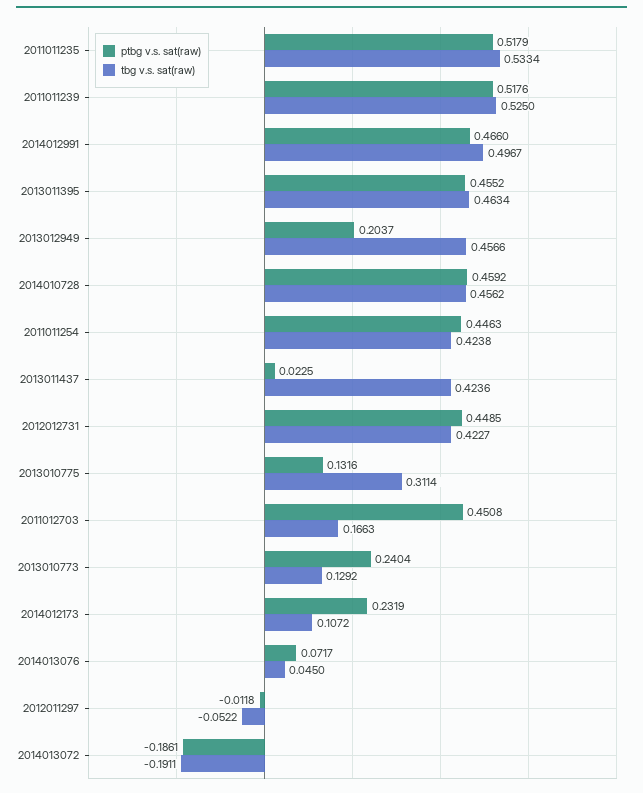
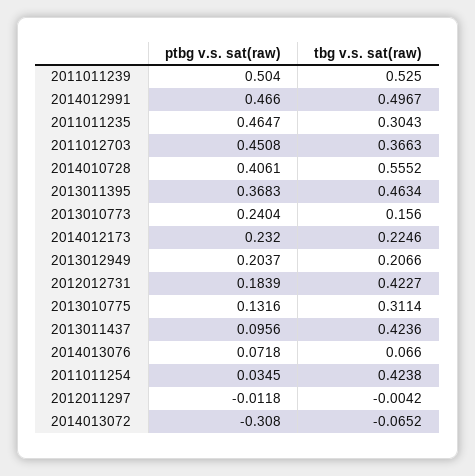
ptbg v.s. sat(raw), 2011011235: 0.5179 -> 0.4647
tbg v.s. sat(raw), 2011011235: 0.5334 -> 0.3043
ptbg v.s. sat(raw), 2011011239: 0.5176 -> 0.504
ptbg v.s. sat(raw), 2013011395: 0.4552 -> 0.3683
tbg v.s. sat(raw), 2013012949: 0.4566 -> 0.2066
ptbg v.s. sat(raw), 2014010728: 0.4592 -> 0.4061
tbg v.s. sat(raw), 2014010728: 0.4562 -> 0.5552
ptbg v.s. sat(raw), 2011011254: 0.4463 -> 0.0345
ptbg v.s. sat(raw), 2013011437: 0.0225 -> 0.0956
ptbg v.s. sat(raw), 2012012731: 0.4485 -> 0.1839
tbg v.s. sat(raw), 2011012703: 0.1663 -> 0.3663
tbg v.s. sat(raw), 2013010773: 0.1292 -> 0.156
ptbg v.s. sat(raw), 2014012173: 0.2319 -> 0.232
tbg v.s. sat(raw), 2014012173: 0.1072 -> 0.2246
ptbg v.s. sat(raw), 2014013076: 0.0717 -> 0.0718
tbg v.s. sat(raw), 2014013076: 0.045 -> 0.066
tbg v.s. sat(raw), 2012011297: -0.0522 -> -0.0042
ptbg v.s. sat(raw), 2014013072: -0.1861 -> -0.308
tbg v.s. sat(raw), 2014013072: -0.1911 -> -0.0652

